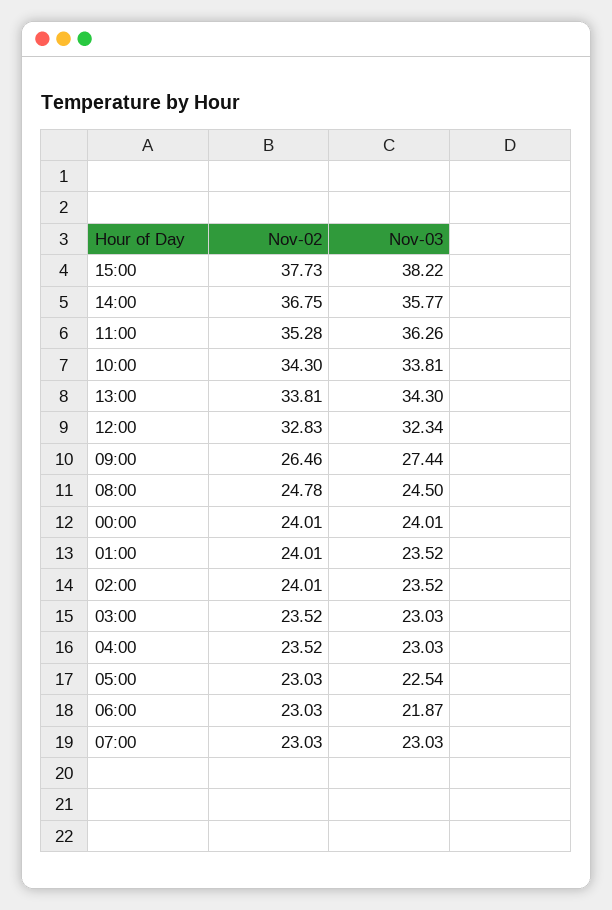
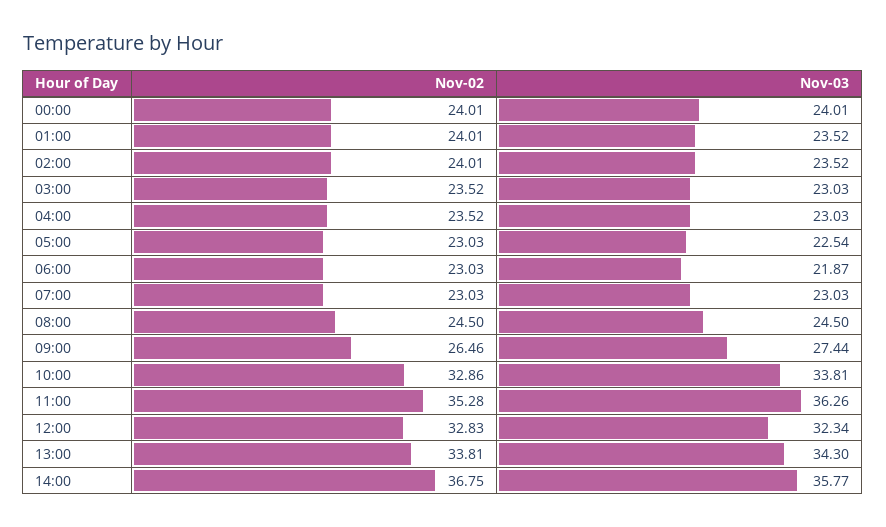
Nov-02, 15:00: 37.73 -> none
Nov-03, 15:00: 38.22 -> none
Nov-02, 10:00: 34.3 -> 32.86
Nov-02, 08:00: 24.78 -> 24.5

